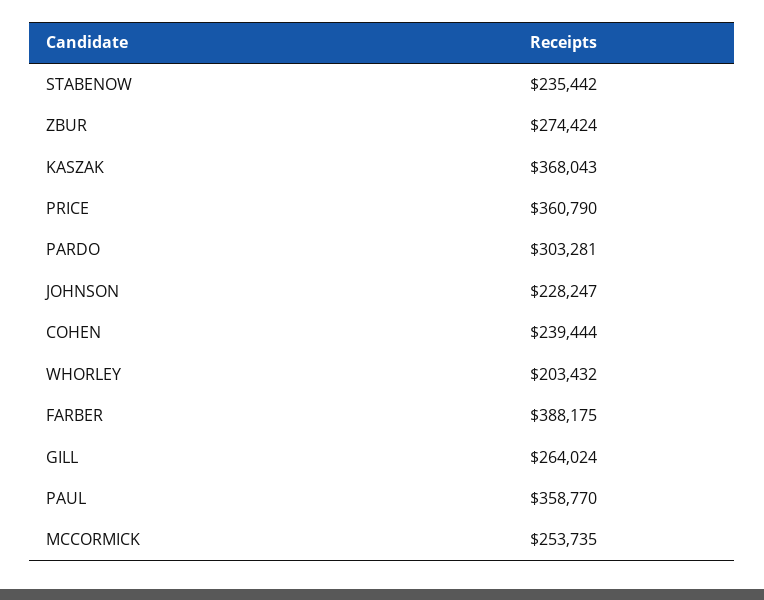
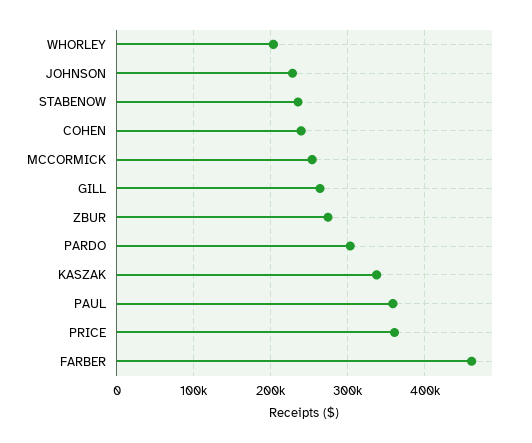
KASZAK: 368043 -> 340000
FARBER: 388175 -> 460000

